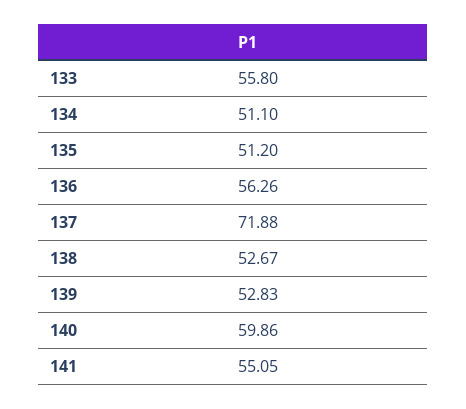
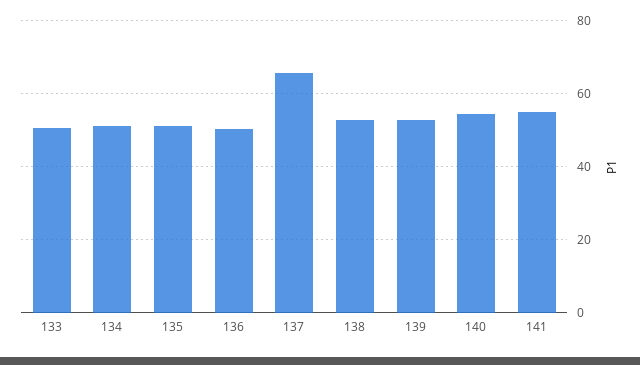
133: 55.8 -> 50
136: 56.26 -> 50
137: 71.88 -> 66
140: 59.86 -> 54

